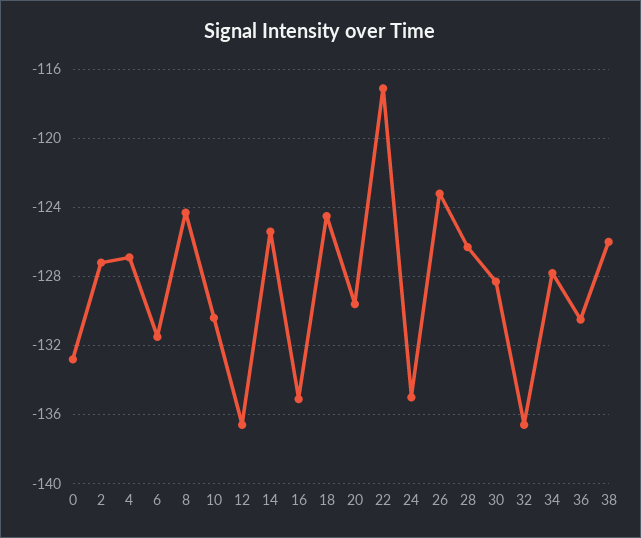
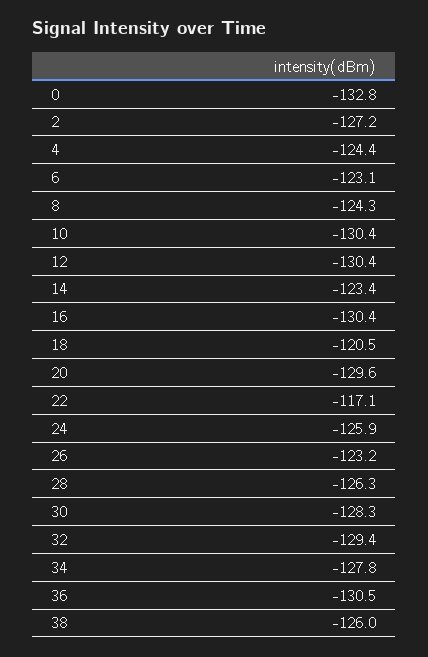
4: -127 -> -124.4
6: -131.5 -> -123.1
12: -136.5 -> -130.4
14: -125.5 -> -123.4
16: -135 -> -130.4
18: -124.5 -> -120.5
24: -135 -> -125.9
32: -136.5 -> -129.4

